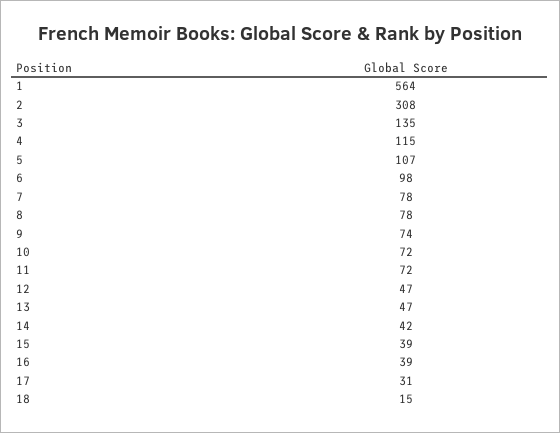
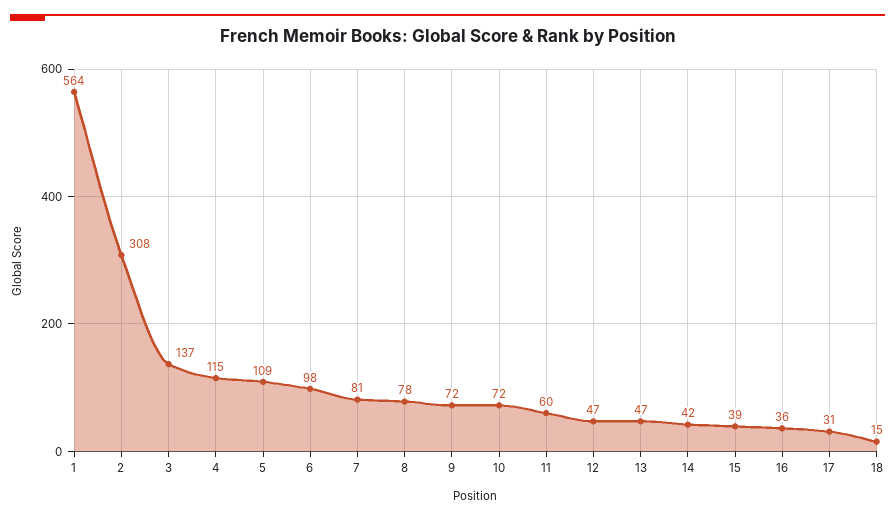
3: 135 -> 137
5: 107 -> 109
7: 78 -> 81
9: 74 -> 72
11: 72 -> 60
16: 39 -> 36

